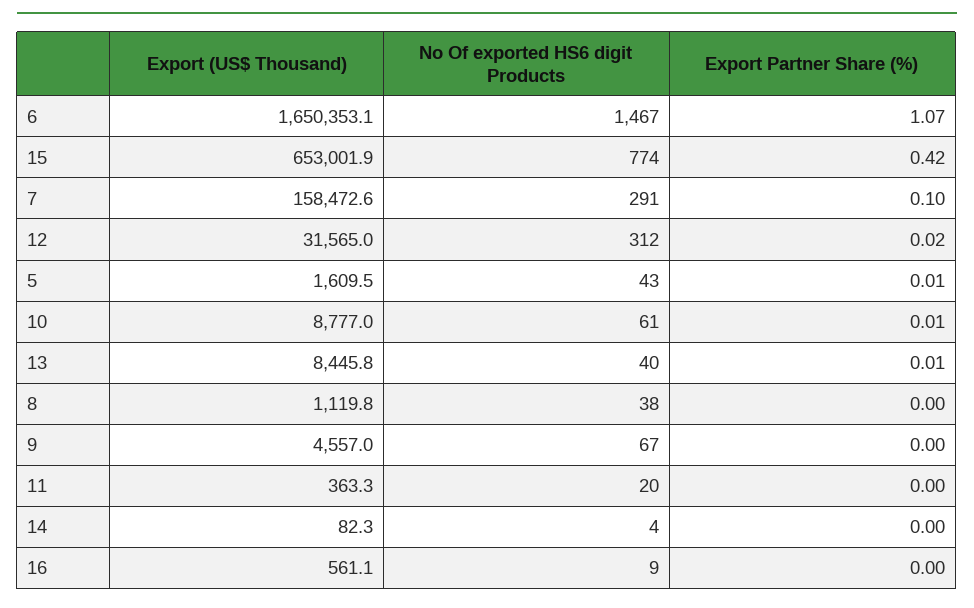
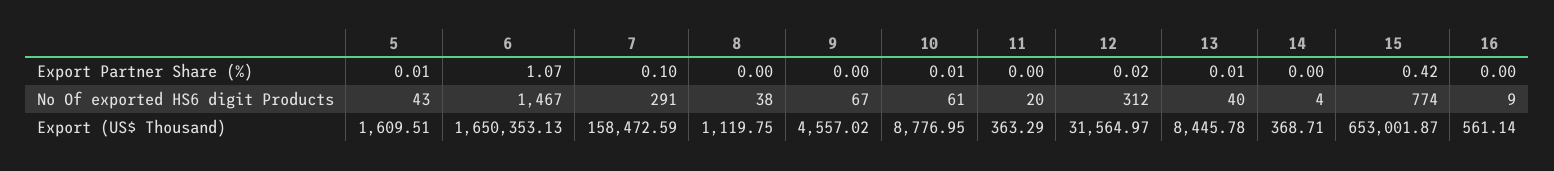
Export (US$ Thousand), 14: 82.3 -> 368.71

